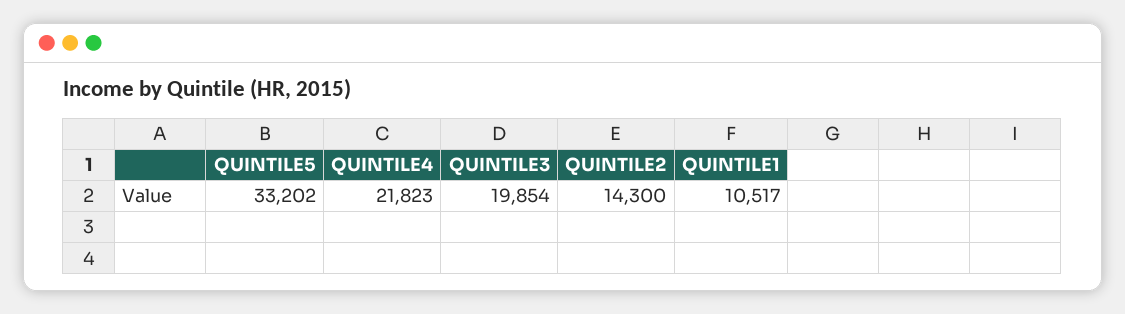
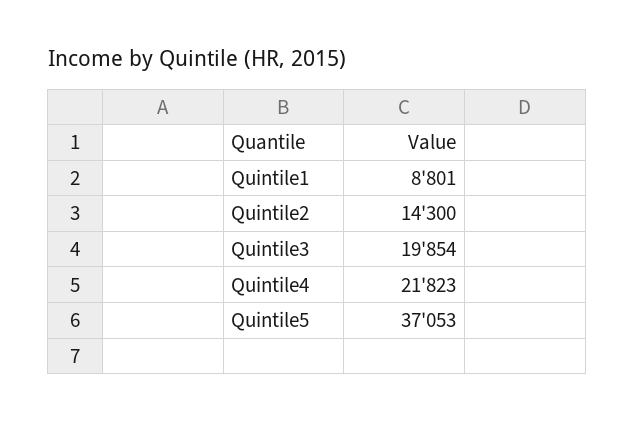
QUINTILE5: 33202 -> 37053
QUINTILE1: 10517 -> 8801

